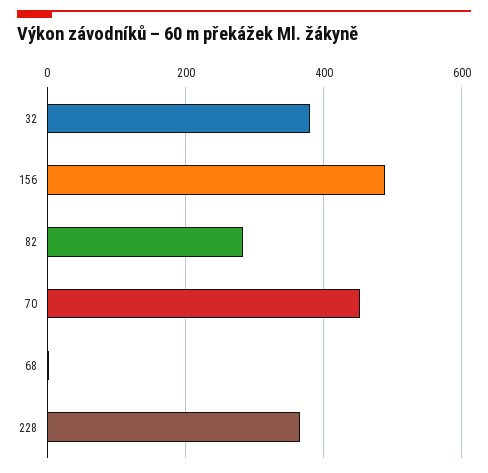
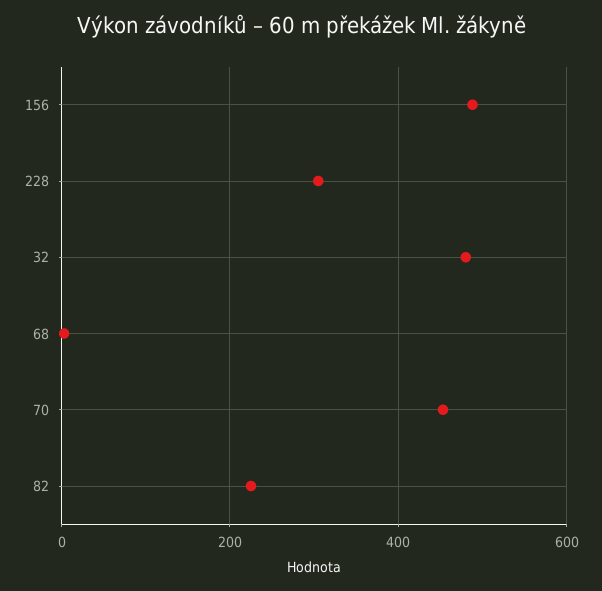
32: 380 -> 480
82: 280 -> 220
228: 360 -> 300

